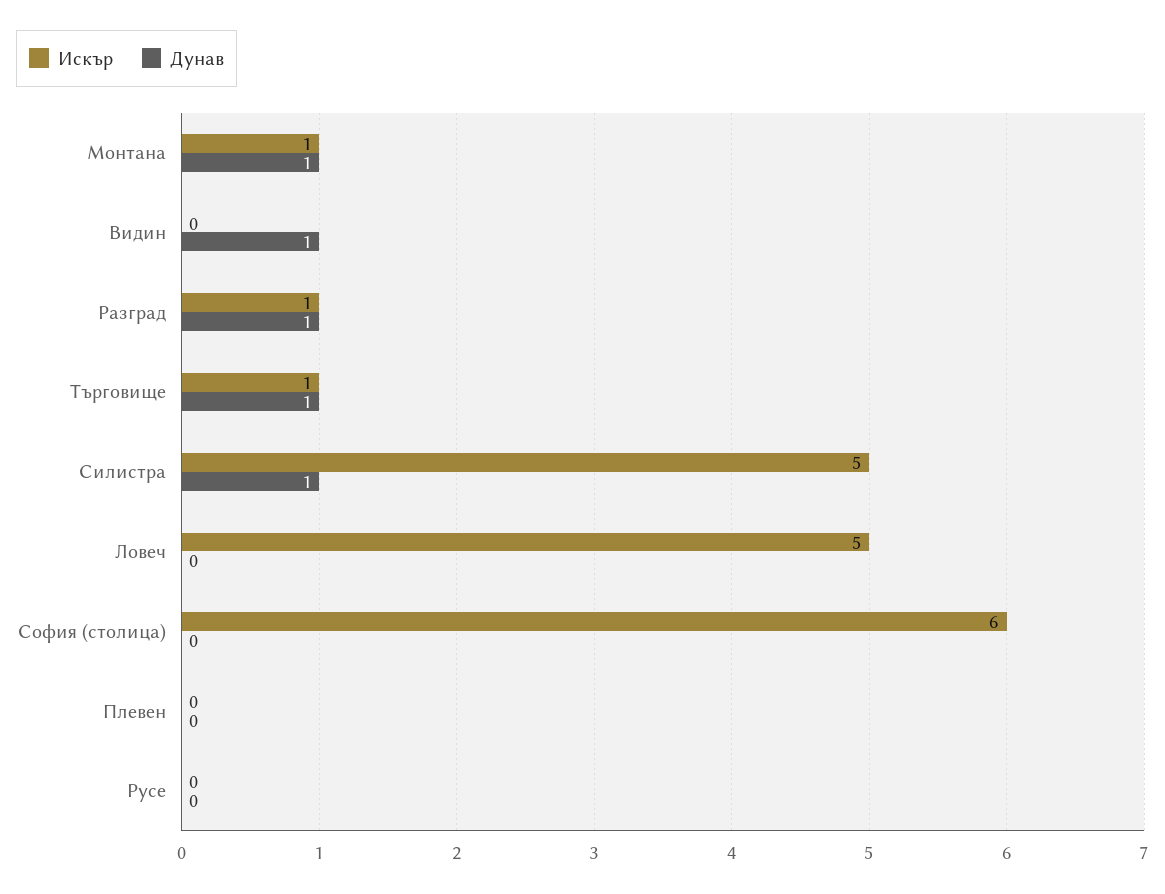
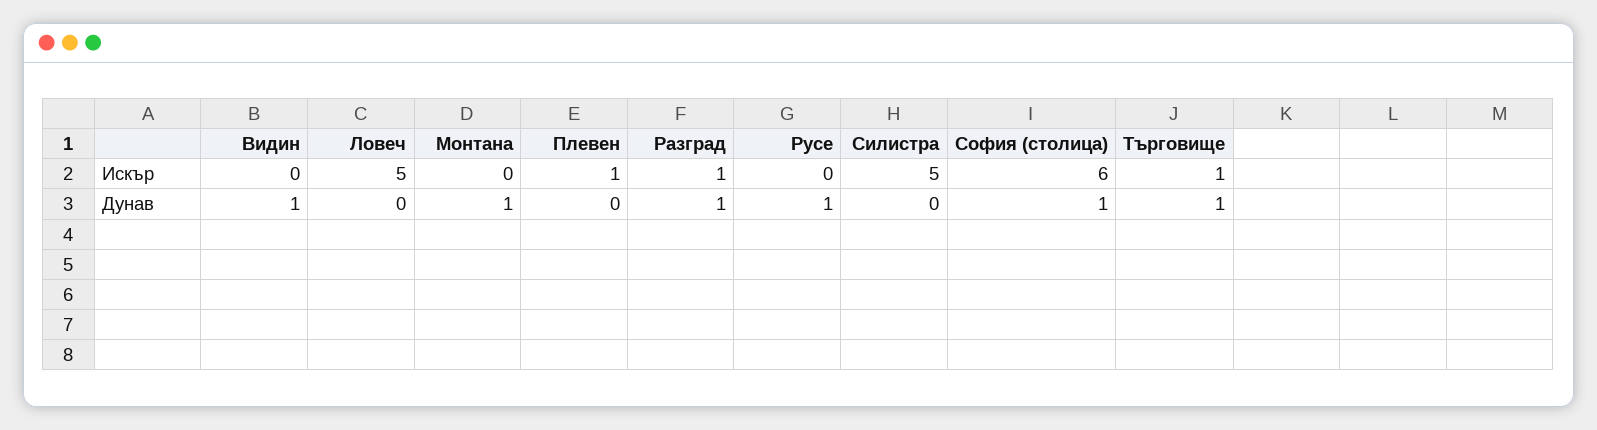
Искър, Монтана: 1 -> 0
Дунав, Силистра: 1 -> 0
Дунав, София (столица): 0 -> 1
Искър, Плевен: 0 -> 1
Дунав, Русе: 0 -> 1

